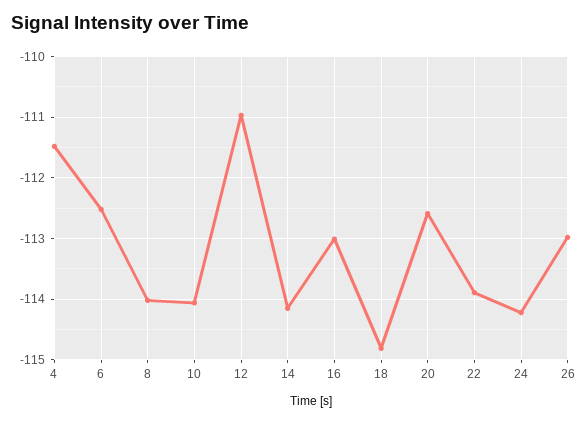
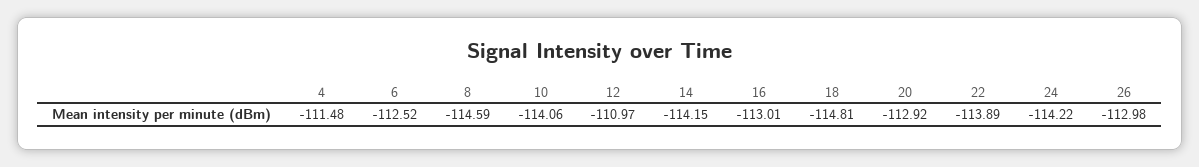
8: -114 -> -114.59
20: -112.6 -> -112.92

